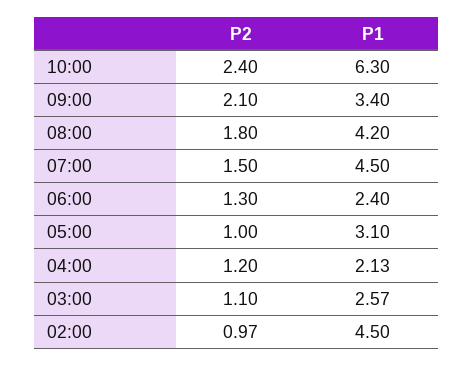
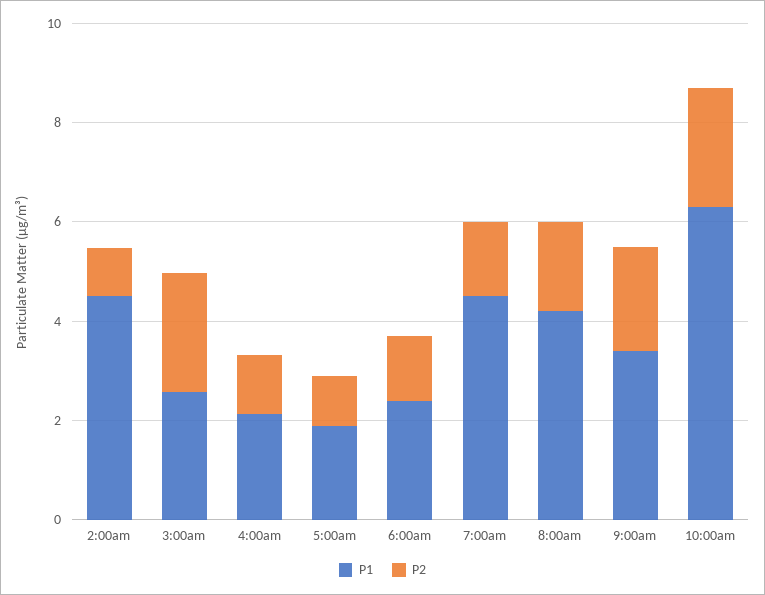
P1, 05:00: 3.1 -> 2
P2, 03:00: 1.1 -> 2.5

